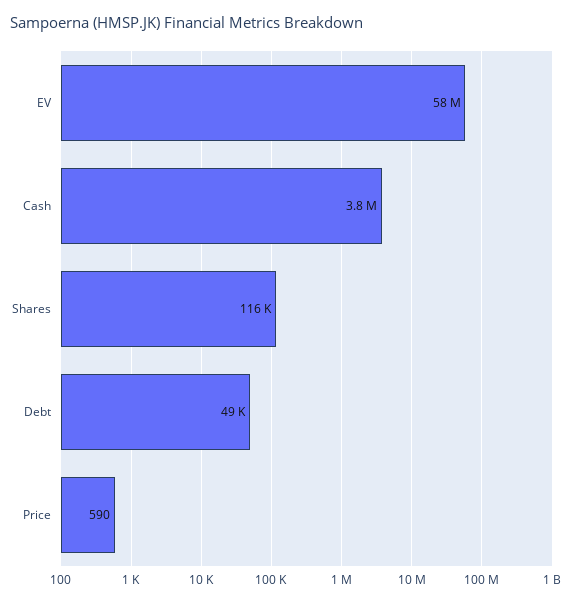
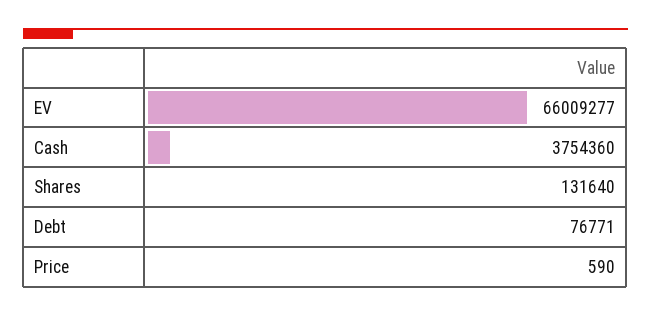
EV: 58000000 -> 66009277
Shares: 116000 -> 131640
Debt: 49000 -> 76771

